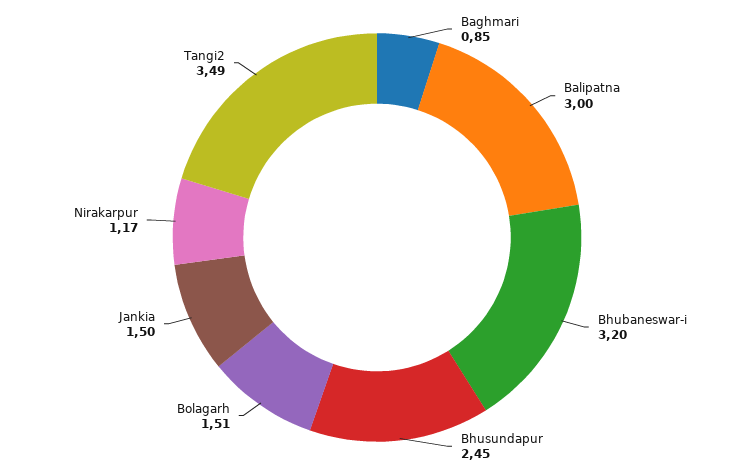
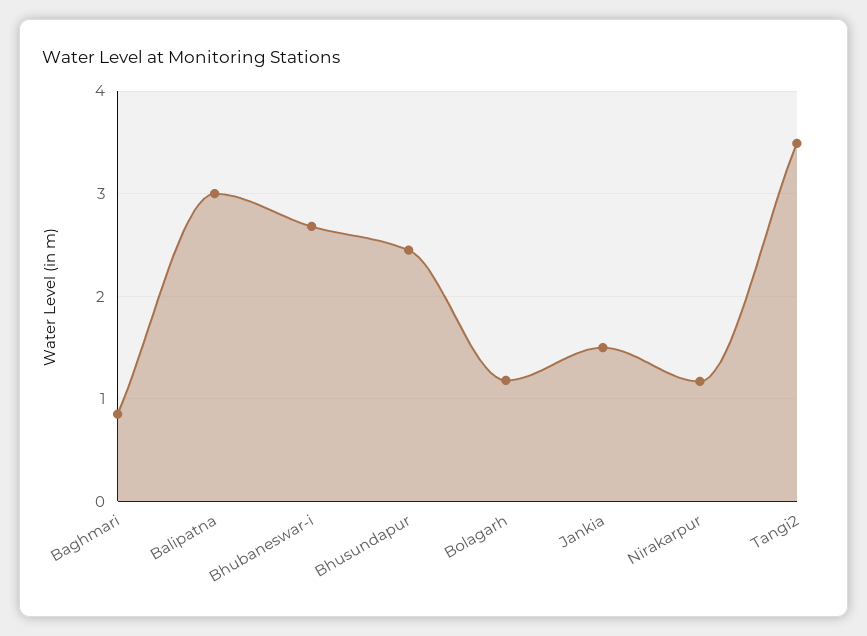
Bhubaneswar-i: 3.2 -> 2.7
Bolagarh: 1.51 -> 1.2

